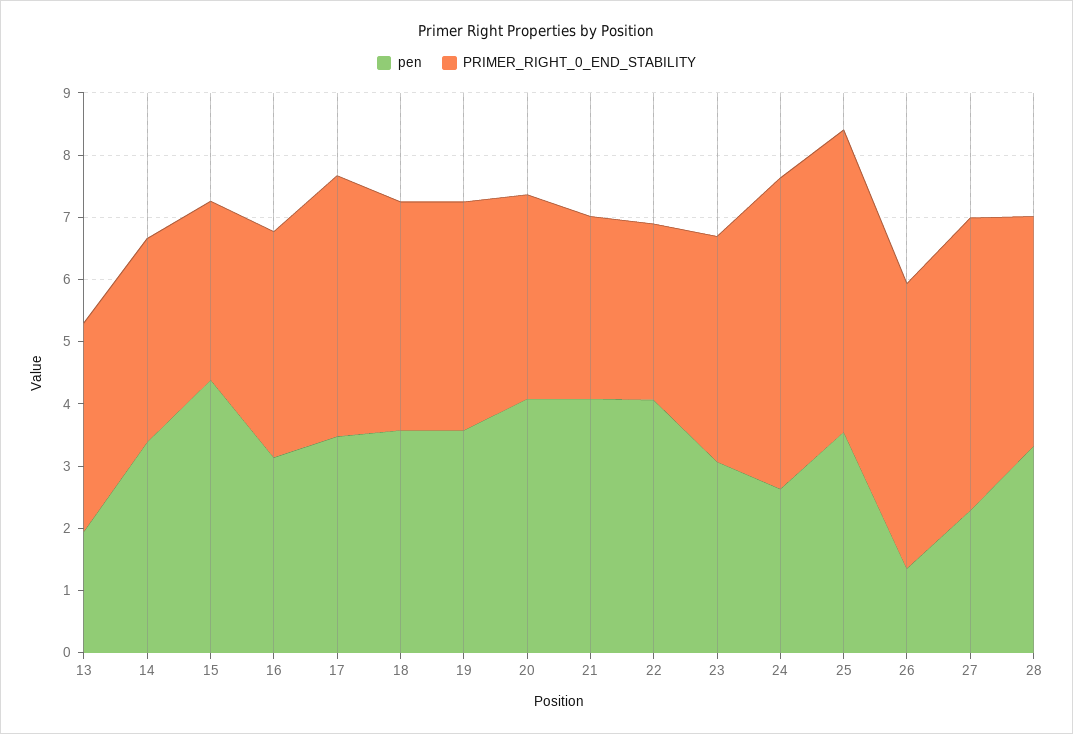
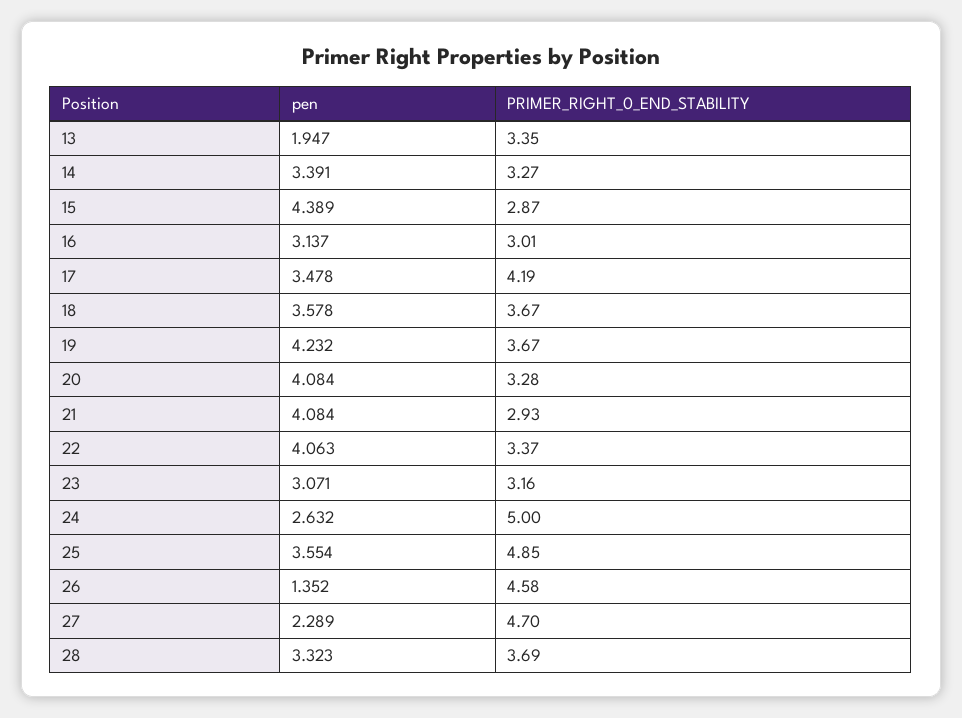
PRIMER_RIGHT_0_END_STABILITY, 16: 3.6 -> 3.01
pen, 19: 3.6 -> 4.232
PRIMER_RIGHT_0_END_STABILITY, 22: 2.8 -> 3.37
PRIMER_RIGHT_0_END_STABILITY, 23: 3.6 -> 3.16

